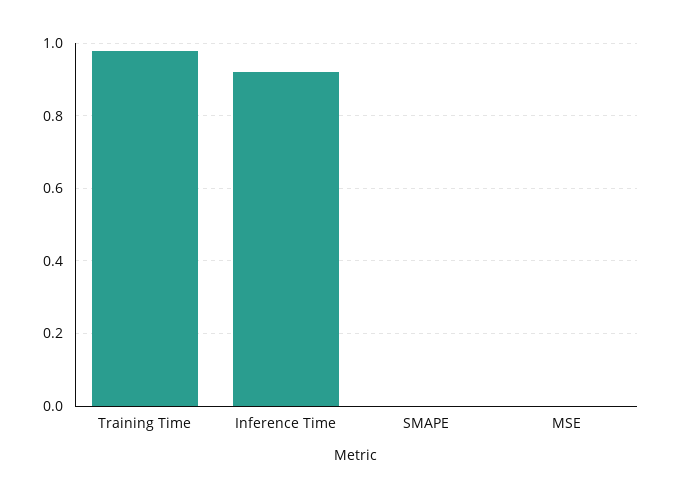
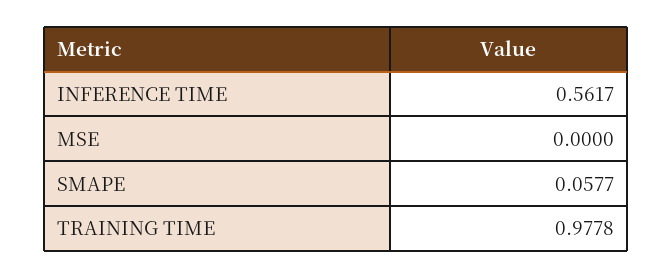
Inference Time: 0.92 -> 0.5617
SMAPE: 0 -> 0.0577

